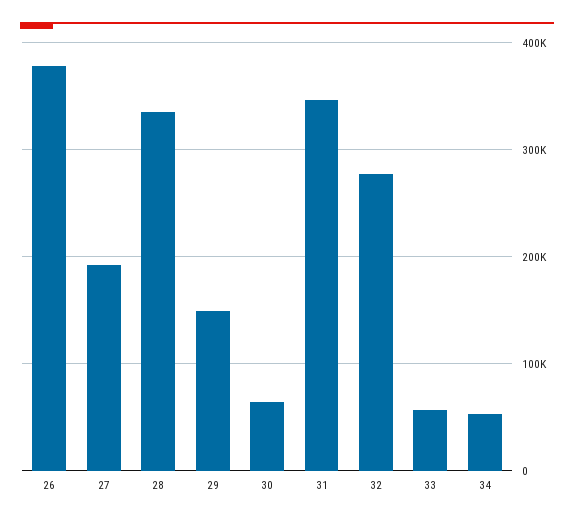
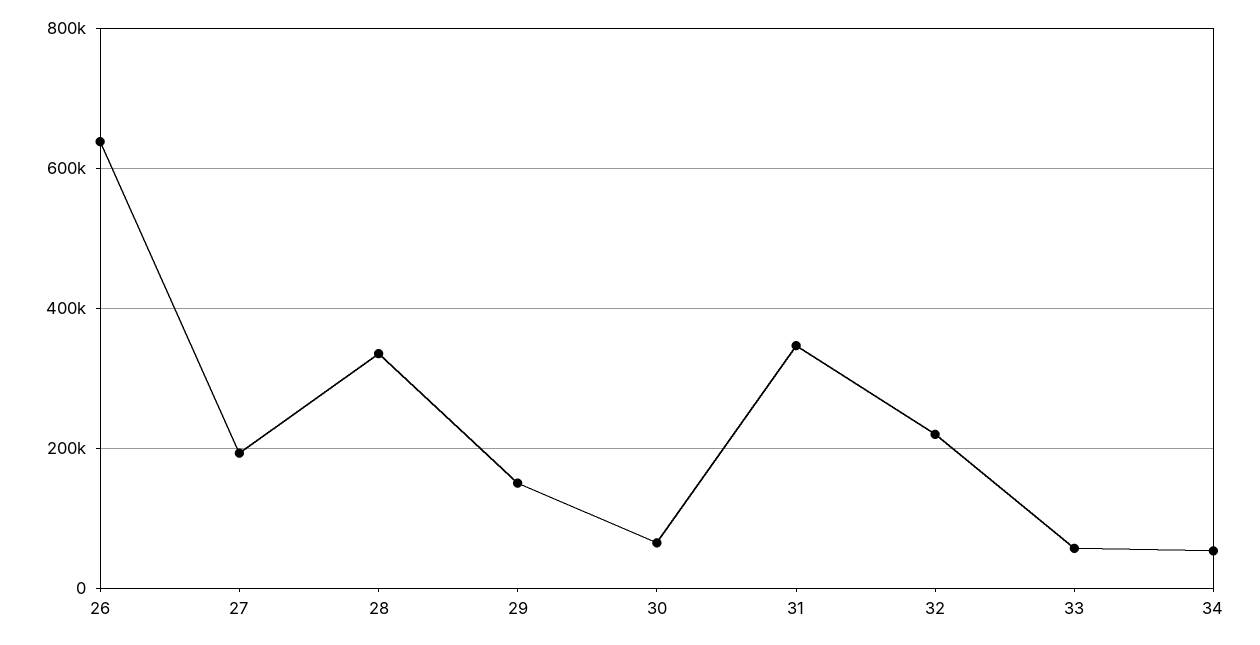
26: 380000 -> 640000
32: 280000 -> 220000

